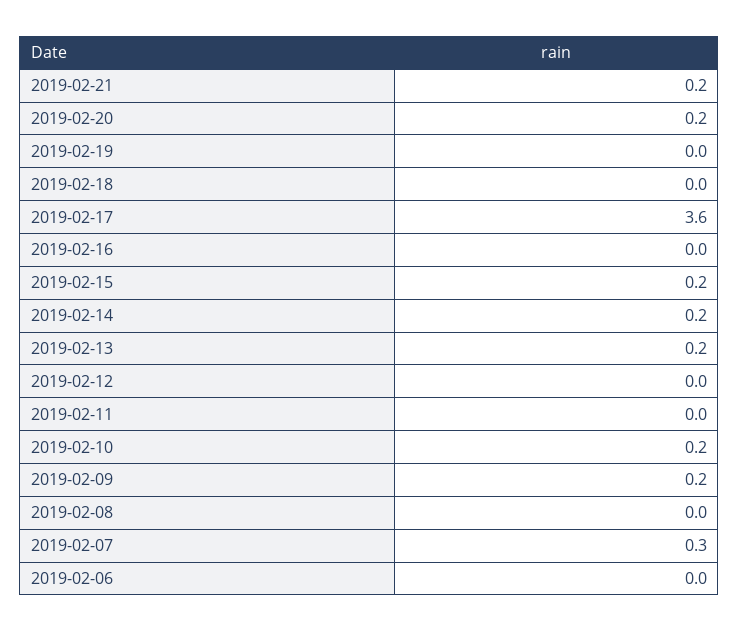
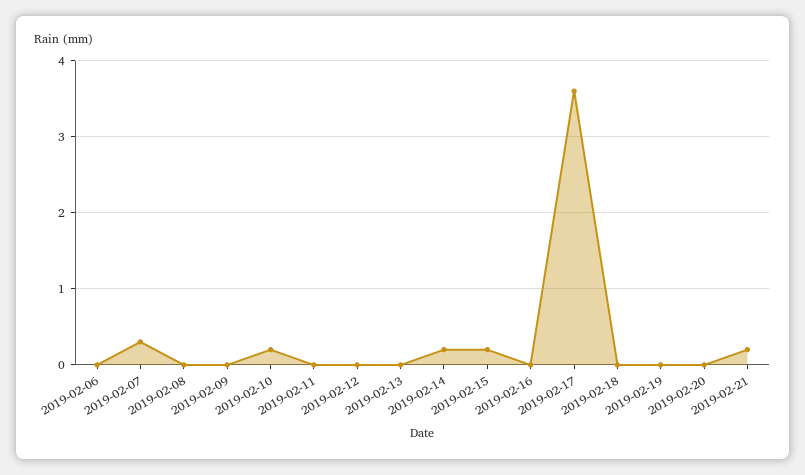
2019-02-20: 0.2 -> 0
2019-02-13: 0.2 -> 0
2019-02-09: 0.2 -> 0

